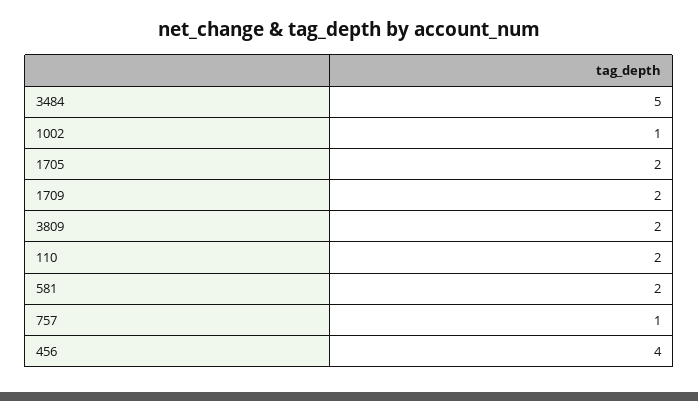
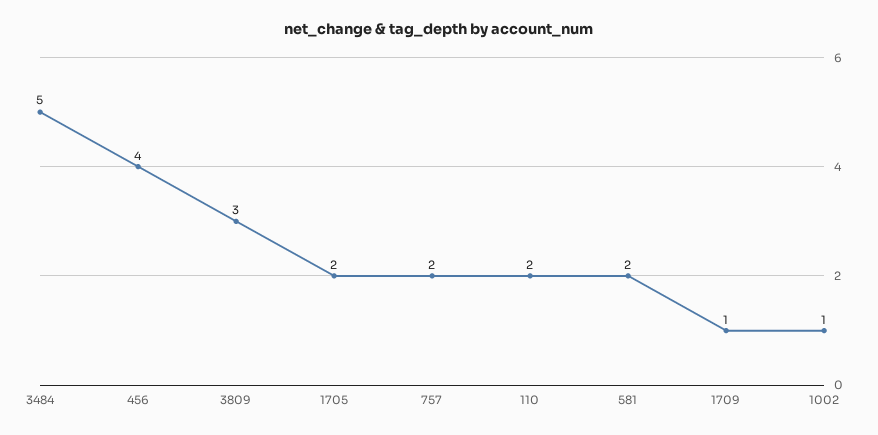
1709: 2 -> 1
3809: 2 -> 3
757: 1 -> 2

